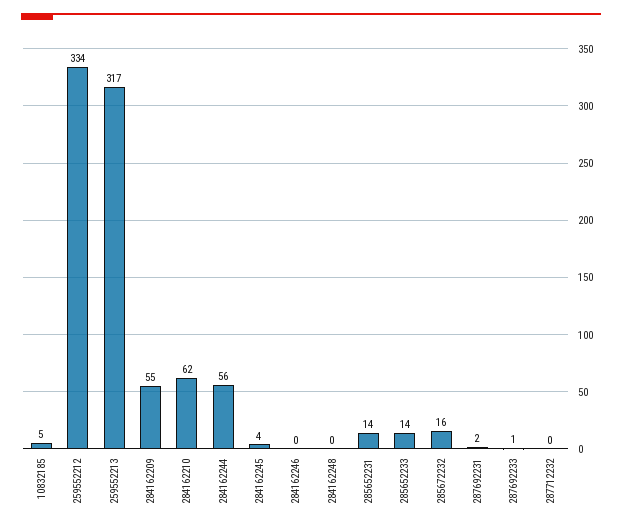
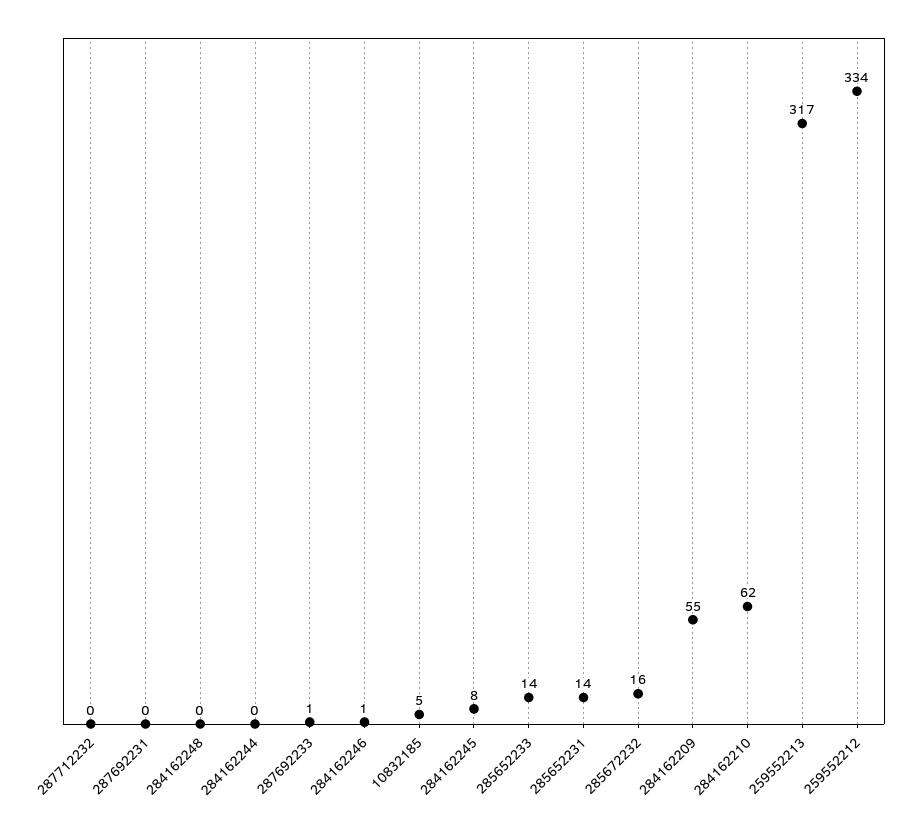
284162244: 56 -> 0
284162245: 4 -> 8
284162246: 0 -> 1
287692231: 2 -> 0

